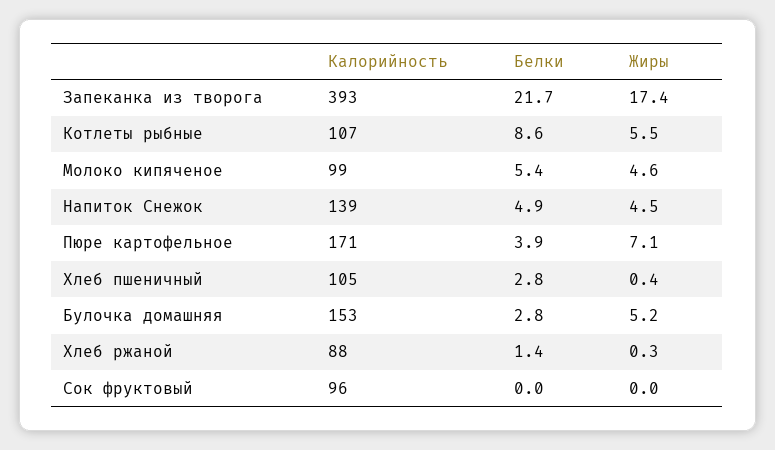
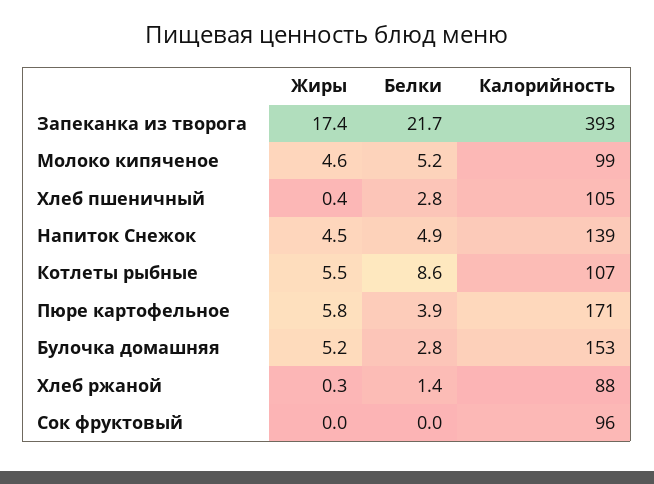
Белки, Молоко кипяченое: 5.4 -> 5.2
Жиры, Пюре картофельное: 7.1 -> 5.8

